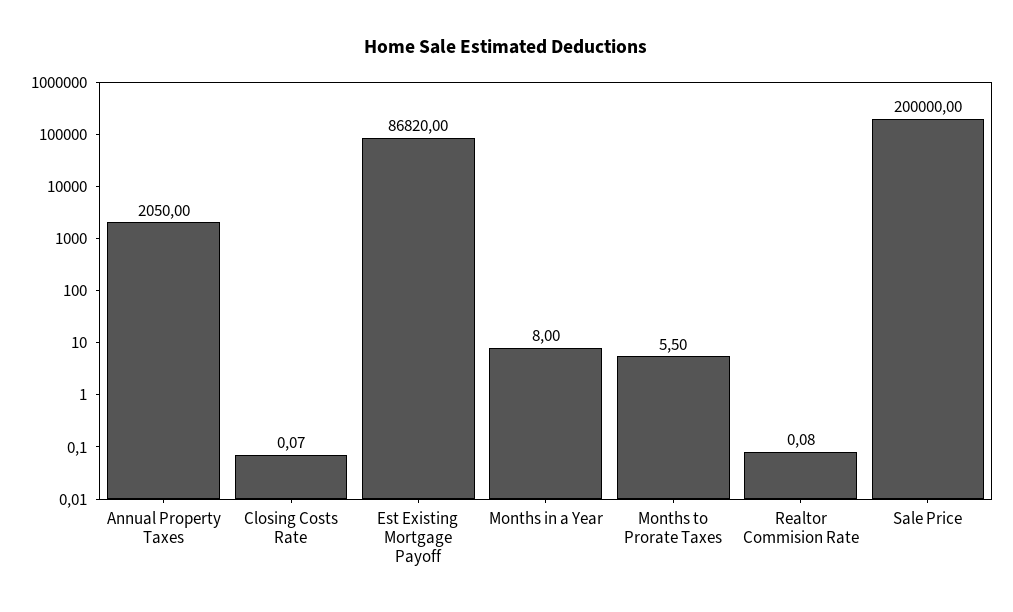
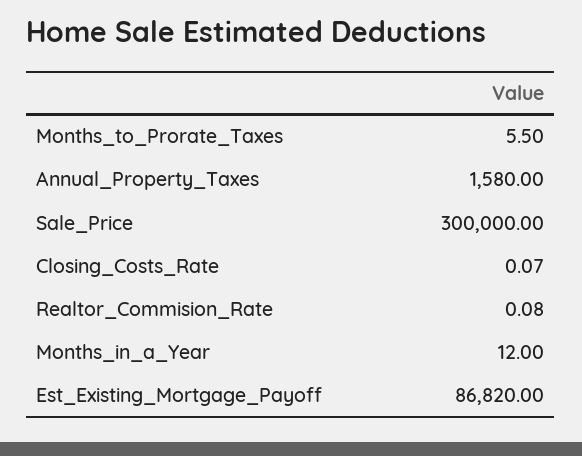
Annual Property Taxes: 2050 -> 1580
Months in a Year: 8 -> 12
Sale Price: 200000 -> 300000

